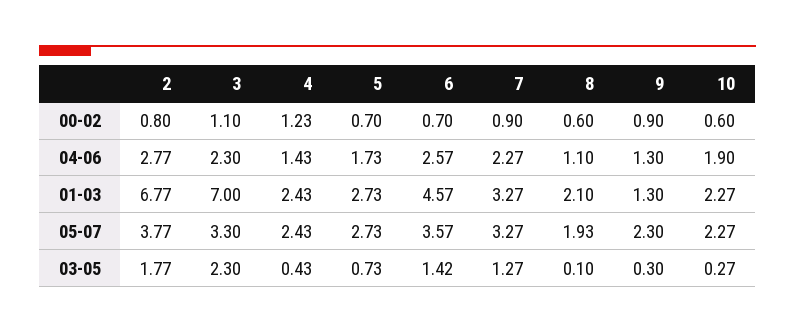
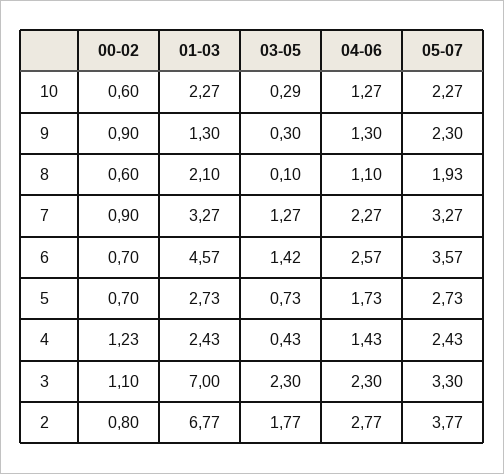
10, 04-06: 1.9 -> 1.27
10, 03-05: 0.27 -> 0.29

